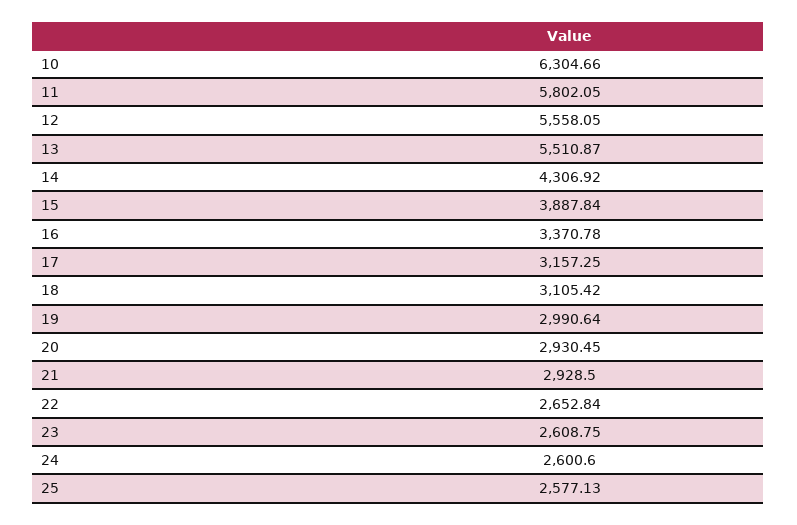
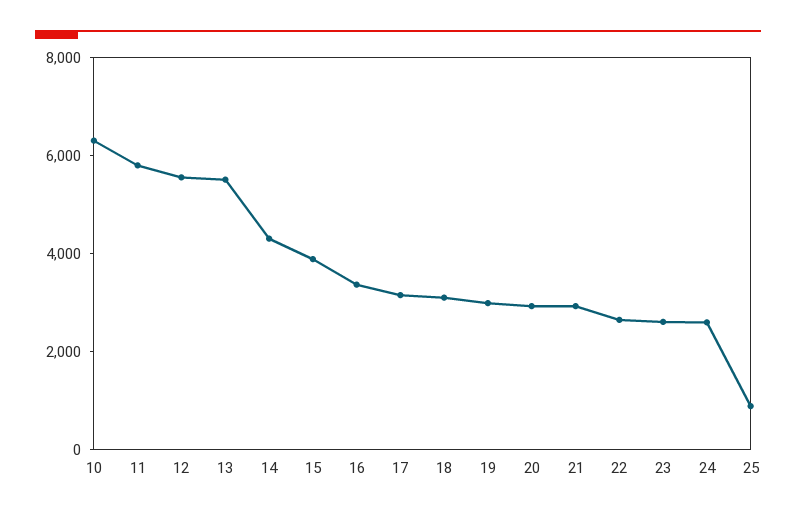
25: 2577.13 -> 1000

